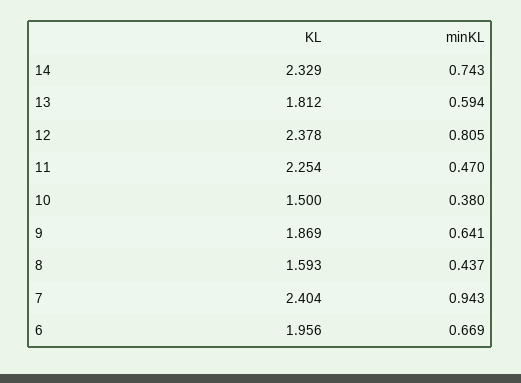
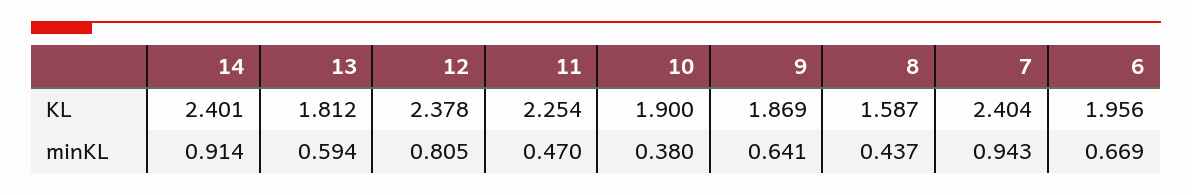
KL, 14: 2.329 -> 2.401
minKL, 14: 0.743 -> 0.914
KL, 10: 1.5 -> 1.9
KL, 8: 1.593 -> 1.587

